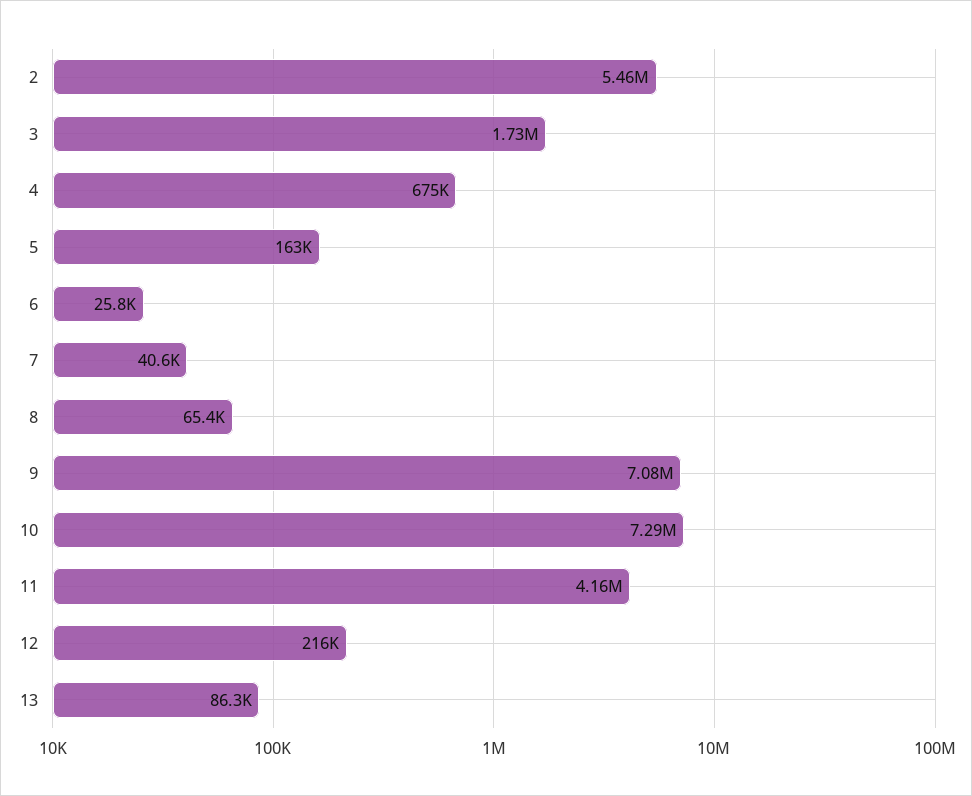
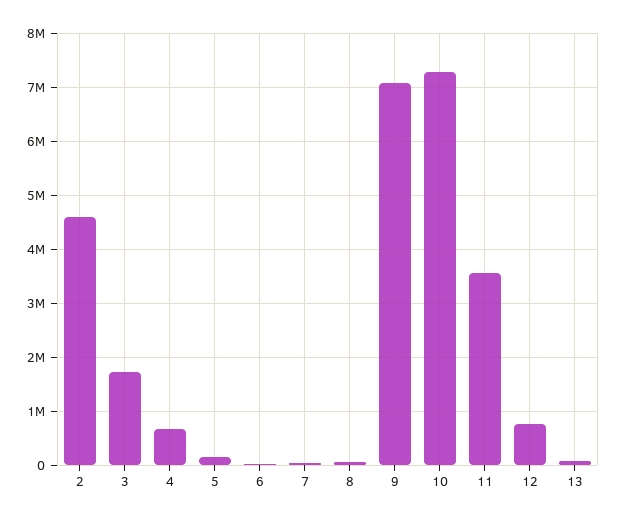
2: 5460000 -> 4600000
11: 4160000 -> 3600000
12: 216000 -> 800000

